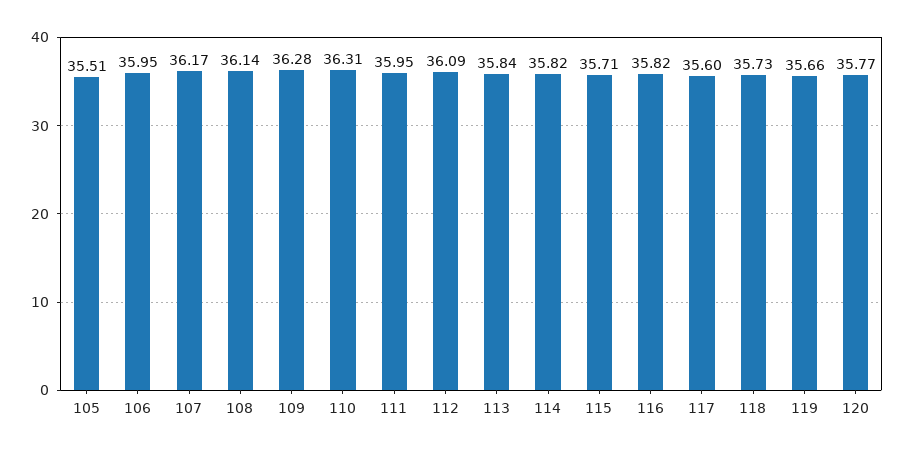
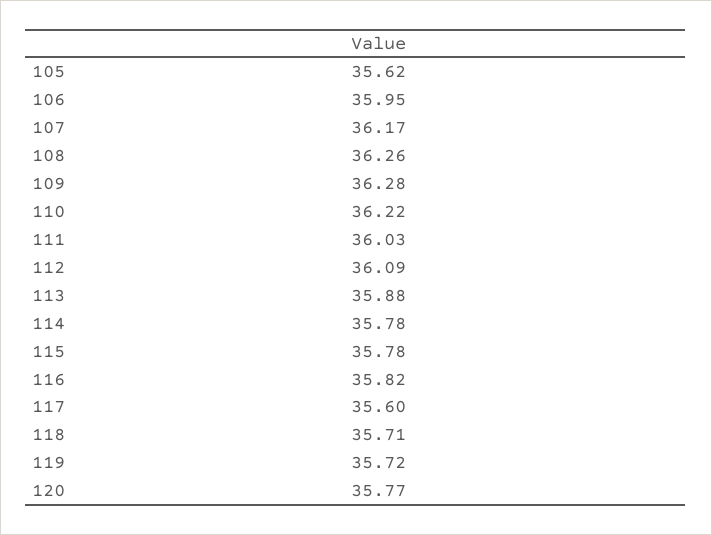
105: 35.51 -> 35.62
108: 36.14 -> 36.26
110: 36.31 -> 36.22
111: 35.95 -> 36.03
113: 35.84 -> 35.88
114: 35.82 -> 35.78
115: 35.71 -> 35.78
118: 35.73 -> 35.71
119: 35.66 -> 35.72

